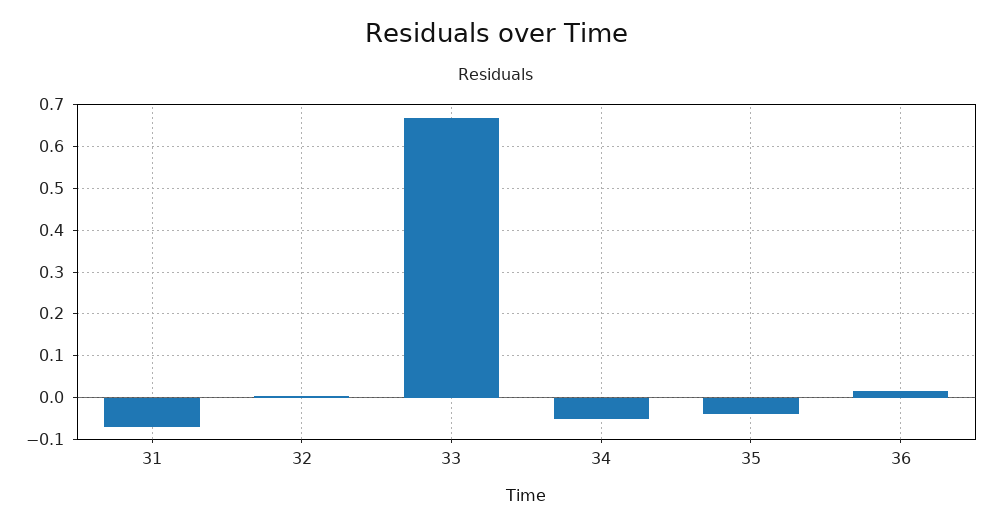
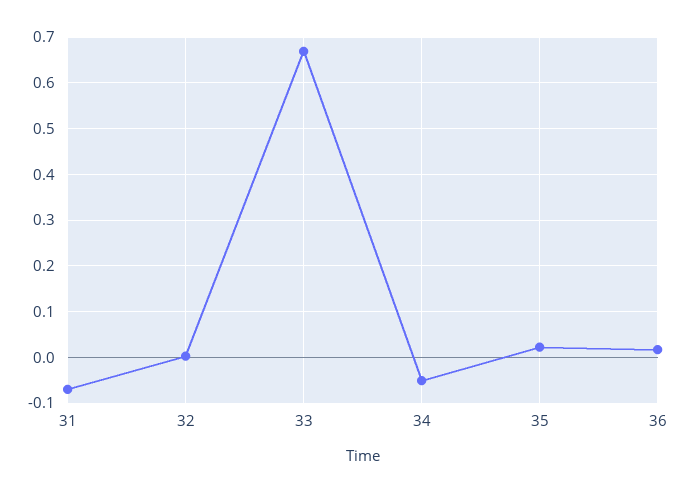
35: -0.04 -> 0.02

